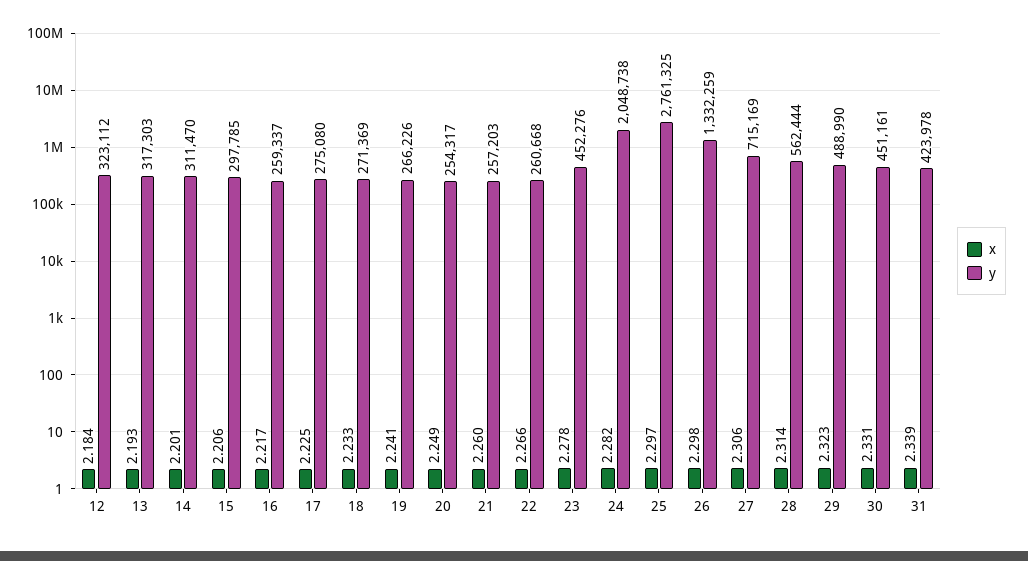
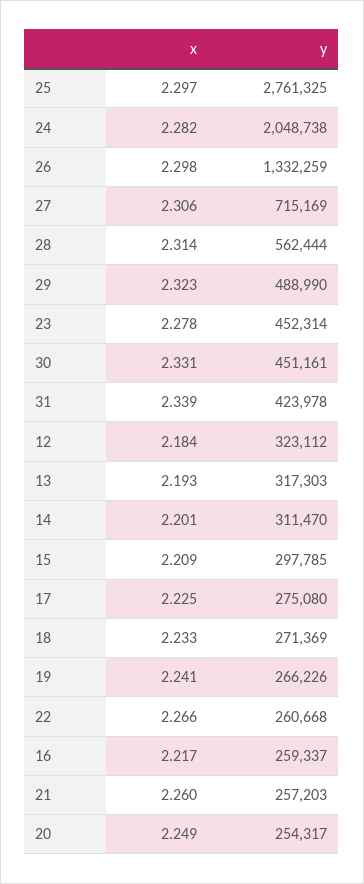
x, 15: 2.206 -> 2.209
y, 23: 452276 -> 452314

